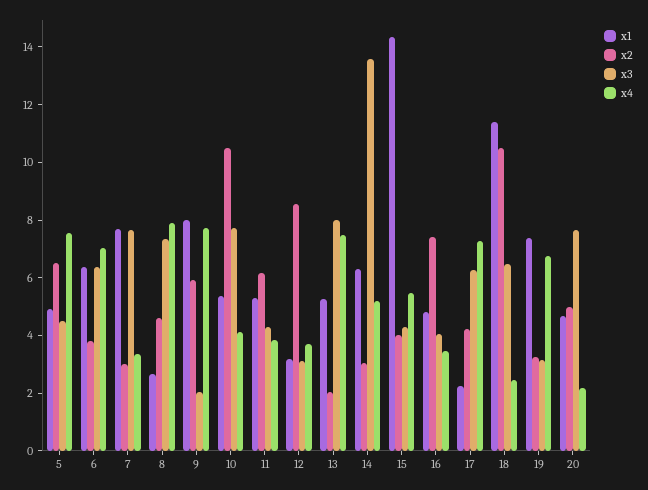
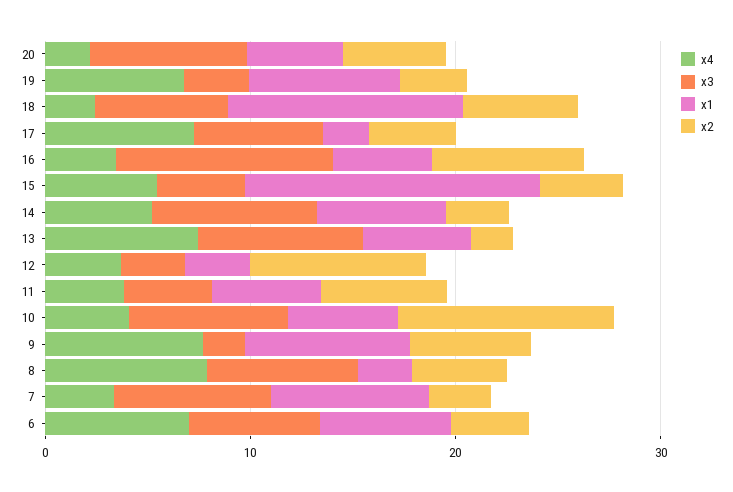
x1, 5: 5 -> none
x2, 5: 6.5 -> none
x3, 5: 4.5 -> none
x4, 5: 7.5 -> none
x3, 14: 13.5 -> 8
x3, 16: 4 -> 10
x2, 18: 10.5 -> 6

